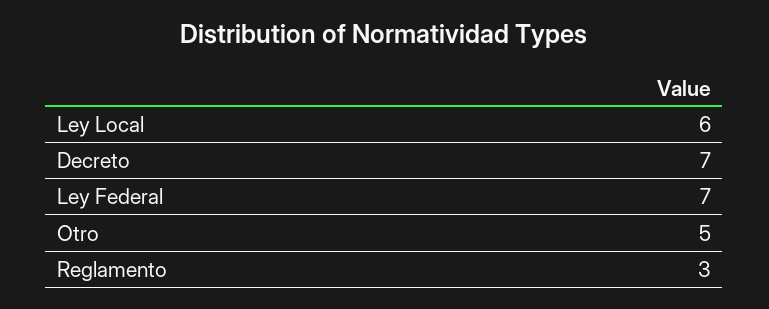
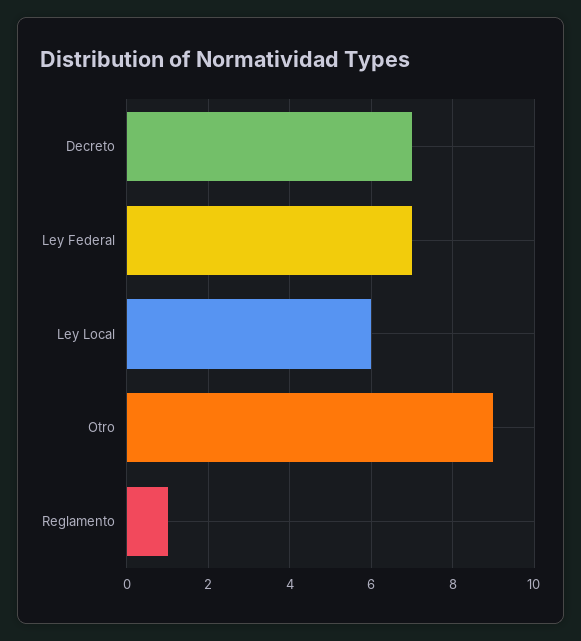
Otro: 5 -> 9
Reglamento: 3 -> 1

